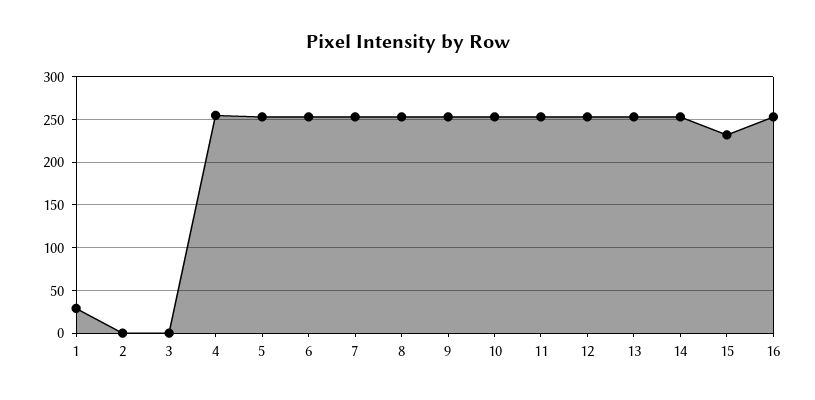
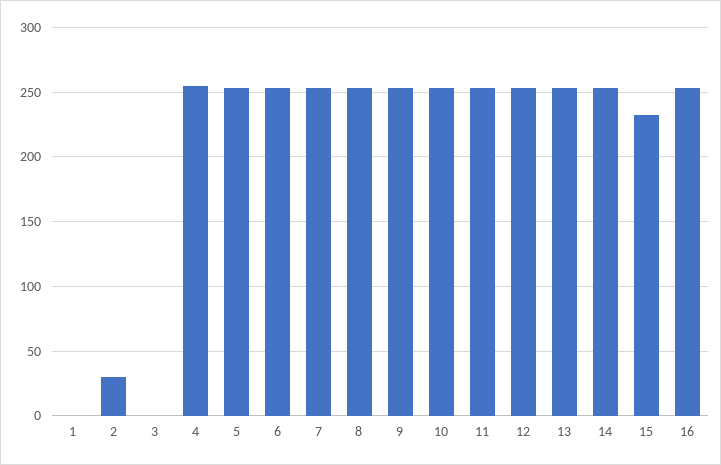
1: 30 -> 0
2: 0 -> 30

